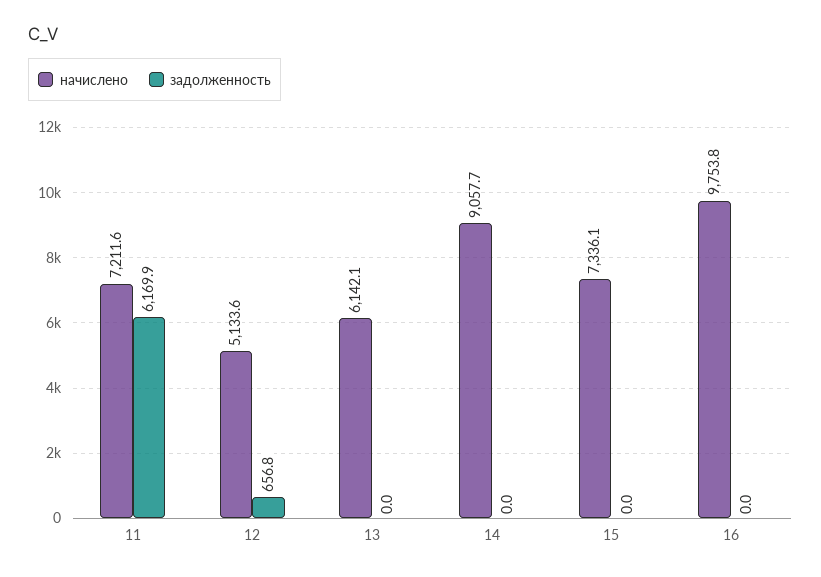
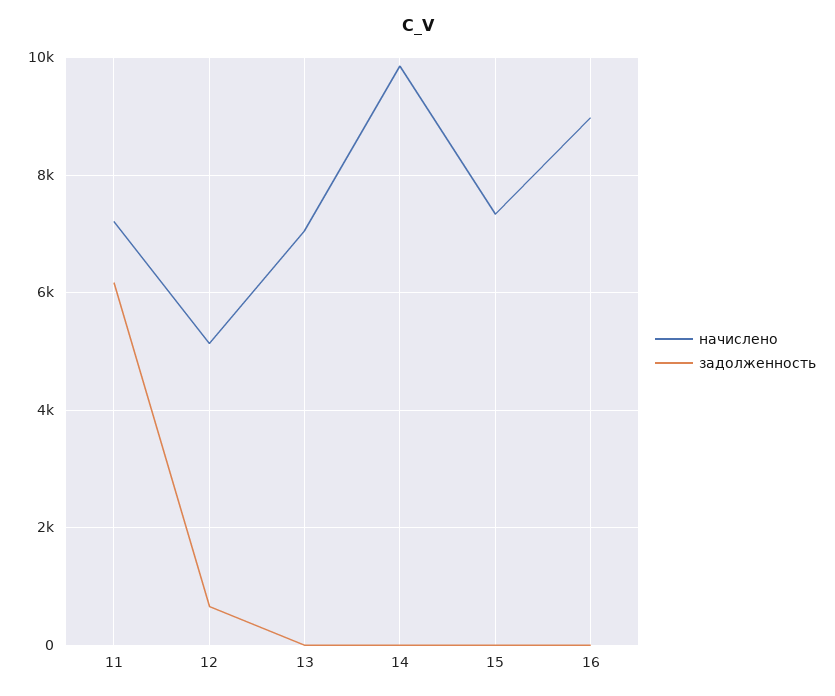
начислено, 13: 6142.1 -> 7000
начислено, 14: 9057.7 -> 9800
начислено, 16: 9753.8 -> 9000

